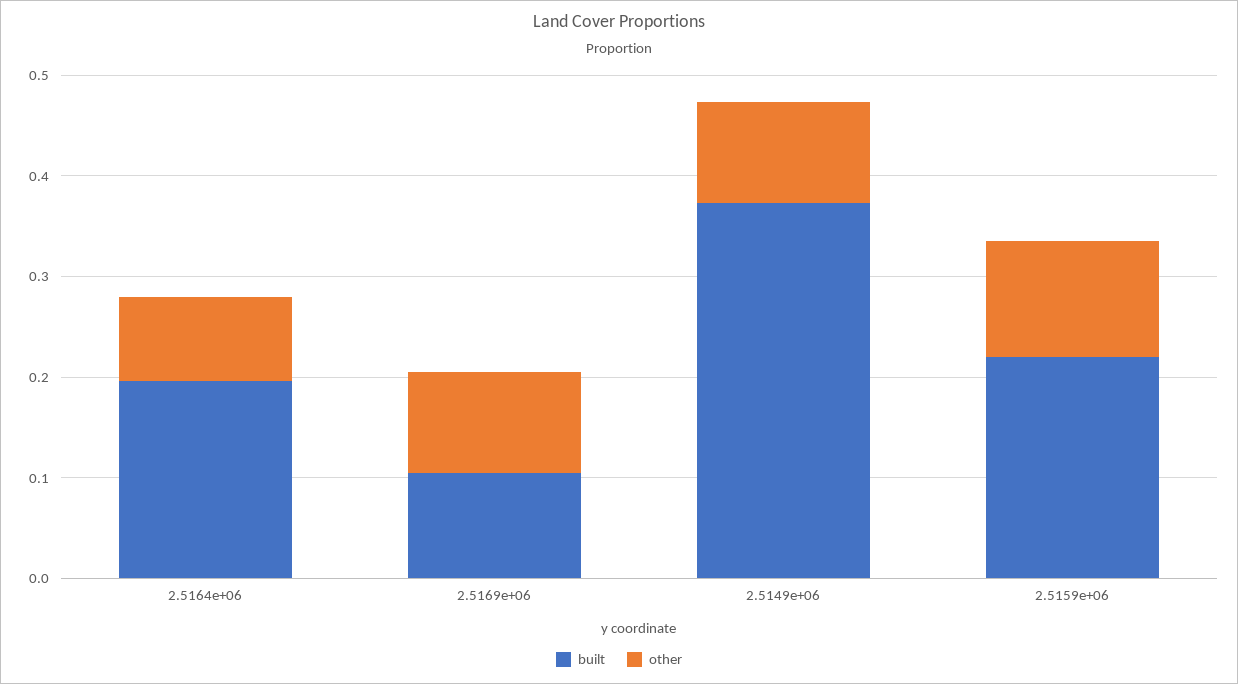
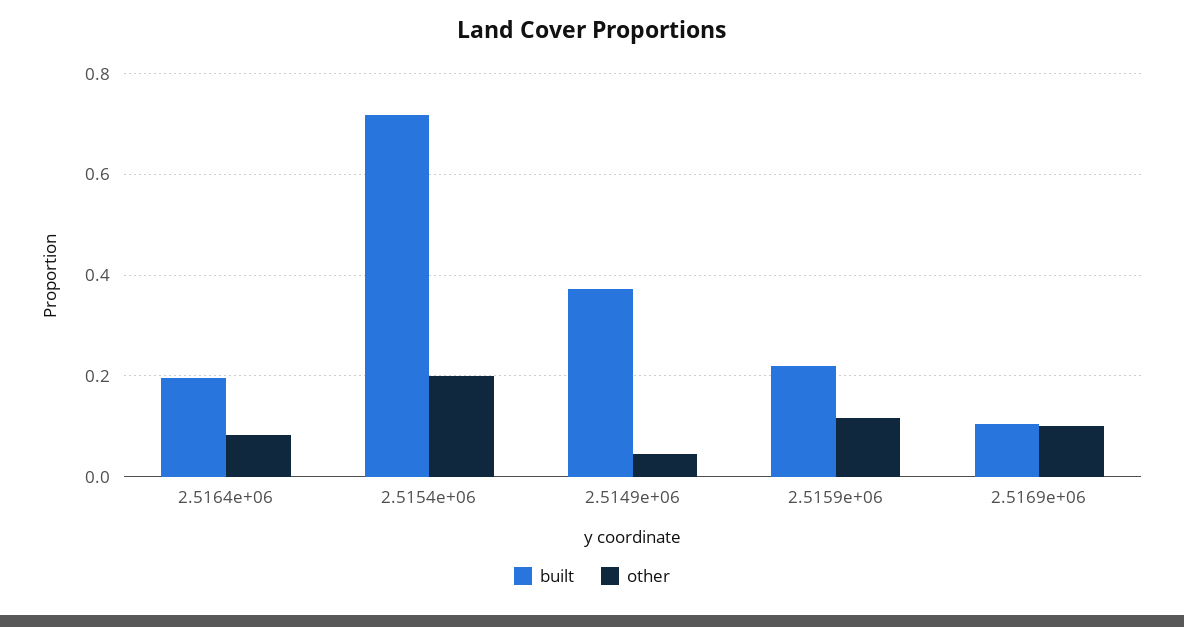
other, 2.5149e+06: 0.1 -> 0.04
built, 2.5154e+06: none -> 0.72
other, 2.5154e+06: none -> 0.2

